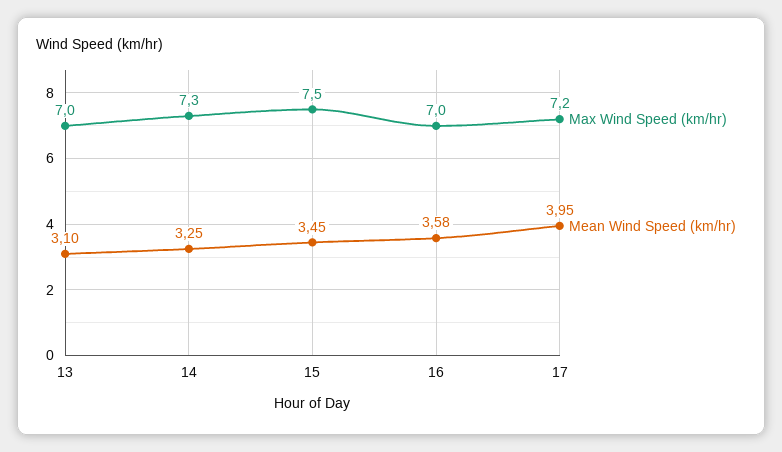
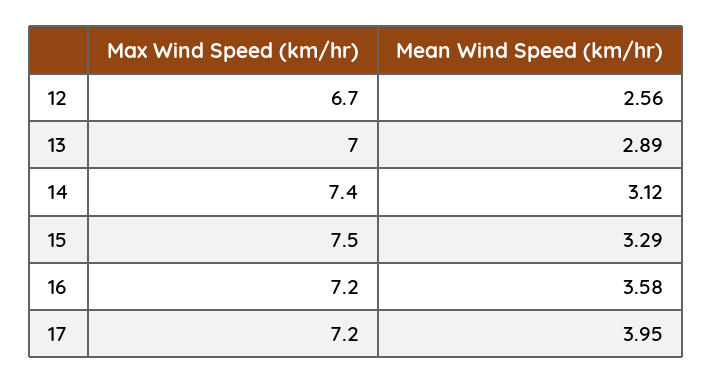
Mean Wind Speed (km/hr), 13: 3.1 -> 2.89
Max Wind Speed (km/hr), 14: 7.3 -> 7.4
Mean Wind Speed (km/hr), 14: 3.25 -> 3.12
Mean Wind Speed (km/hr), 15: 3.45 -> 3.29
Max Wind Speed (km/hr), 16: 7 -> 7.2
Max Wind Speed (km/hr), 12: none -> 6.7
Mean Wind Speed (km/hr), 12: none -> 2.56

